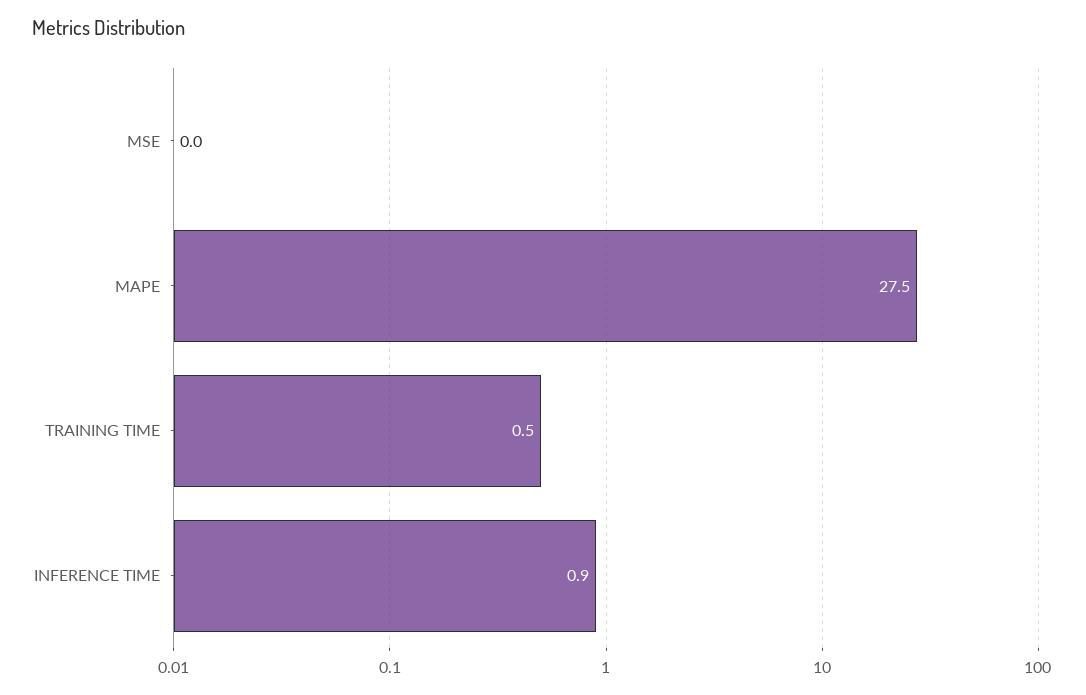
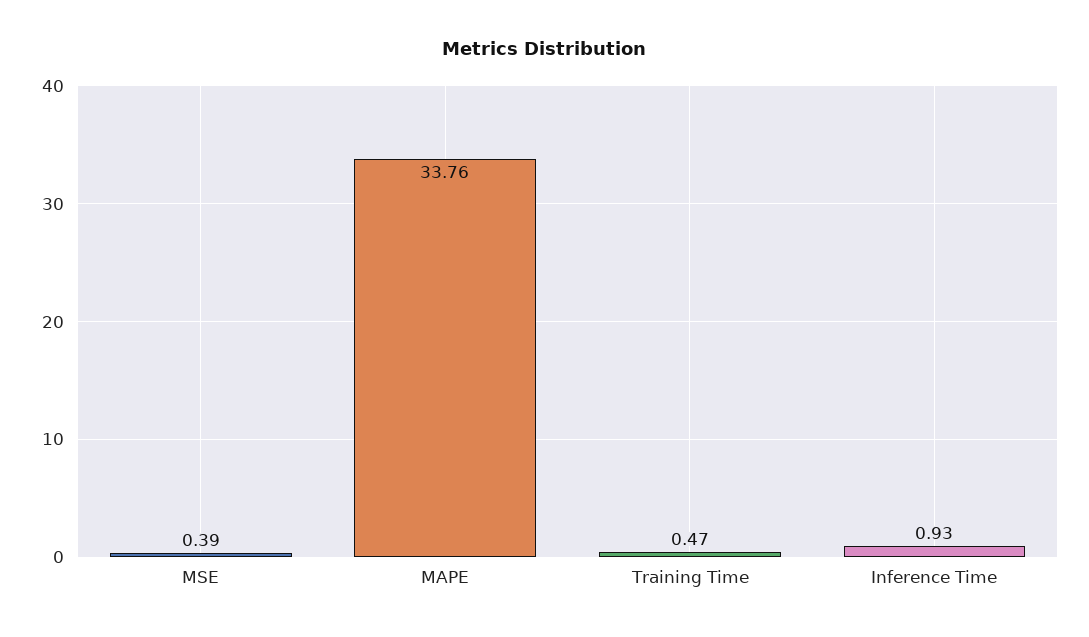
MSE: 0 -> 0.39
MAPE: 27.5 -> 33.76

